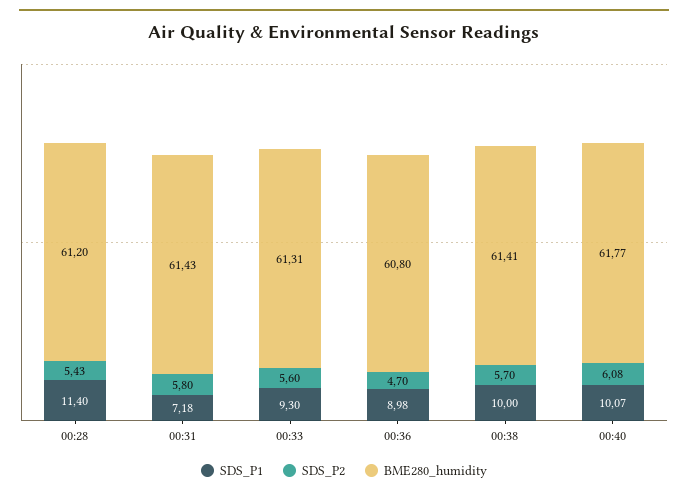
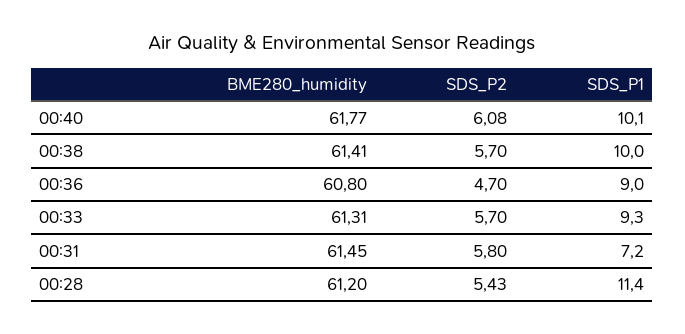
BME280_humidity, 00:31: 61.43 -> 61.45
SDS_P2, 00:33: 5.6 -> 5.7

